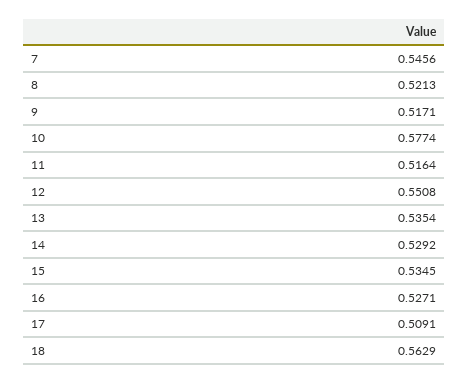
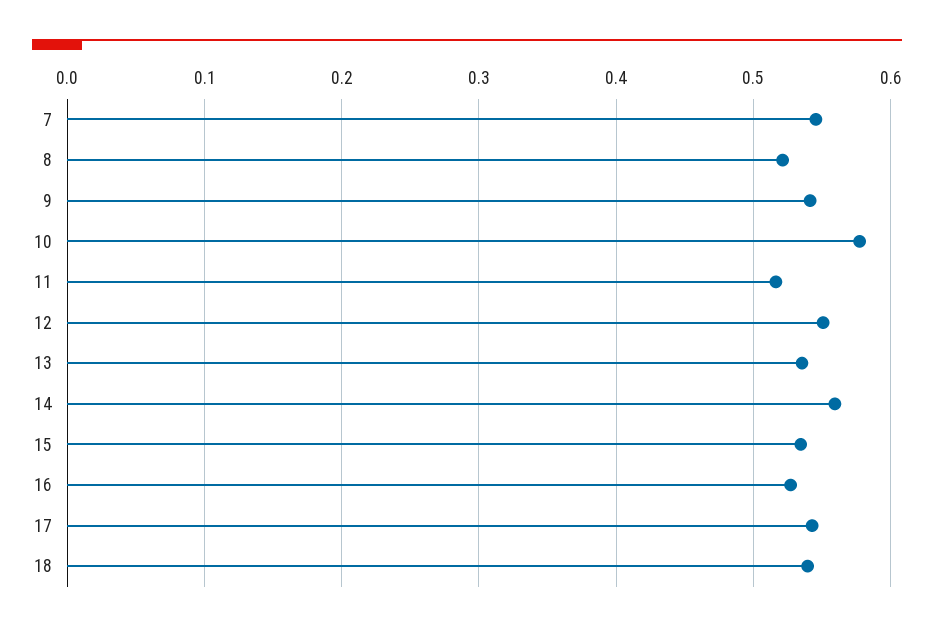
9: 0.5171 -> 0.54
14: 0.5292 -> 0.56
17: 0.5091 -> 0.54
18: 0.5629 -> 0.54

